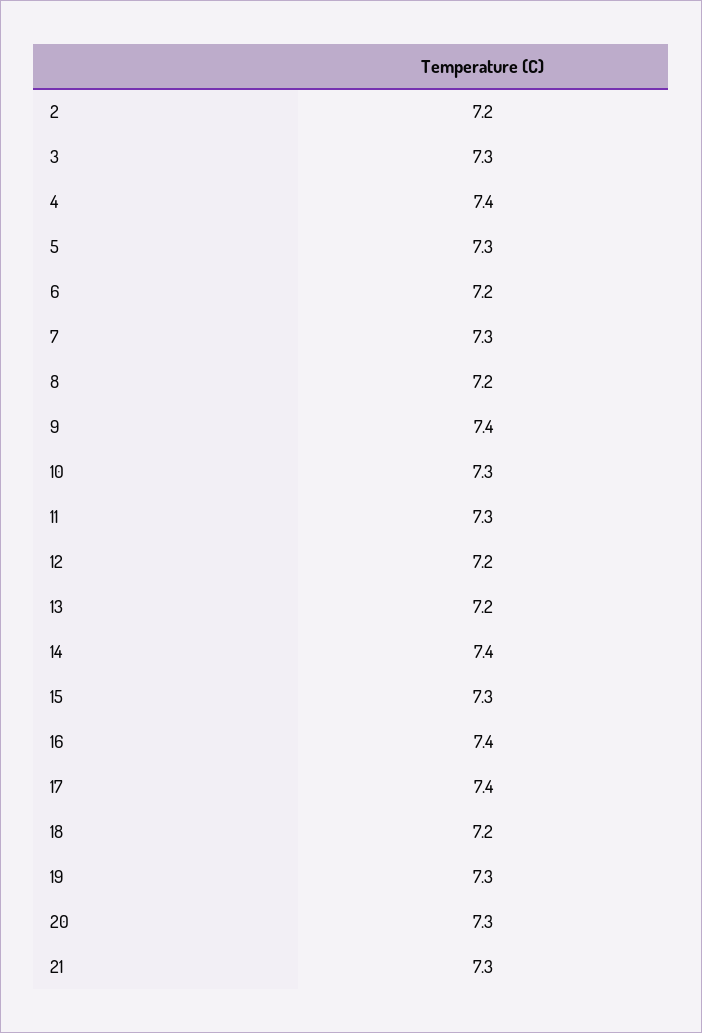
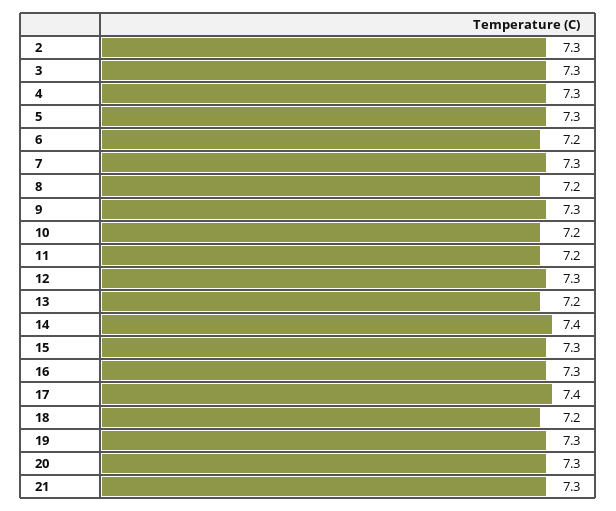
2: 7.2 -> 7.3
4: 7.4 -> 7.3
9: 7.4 -> 7.3
10: 7.3 -> 7.2
11: 7.3 -> 7.2
12: 7.2 -> 7.3
16: 7.4 -> 7.3

